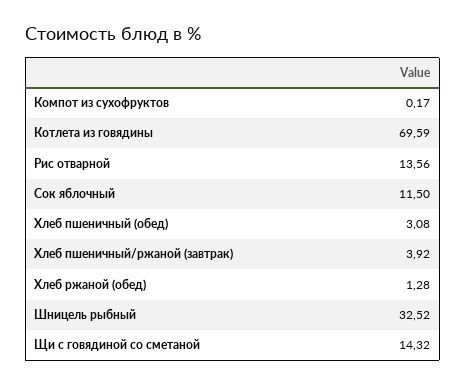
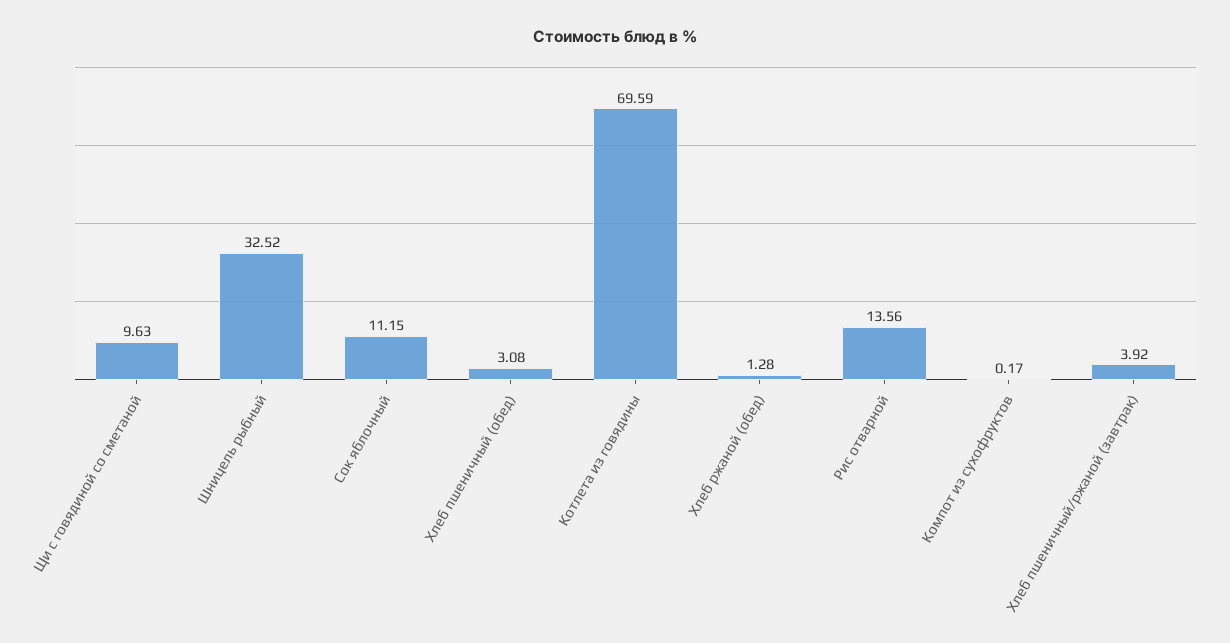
Сок яблочный: 11.5 -> 11.15
Щи с говядиной со сметаной: 14.32 -> 9.63

